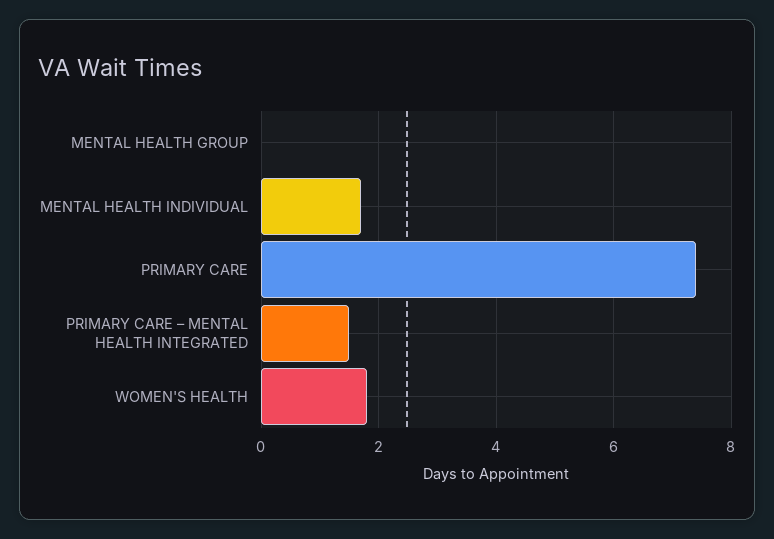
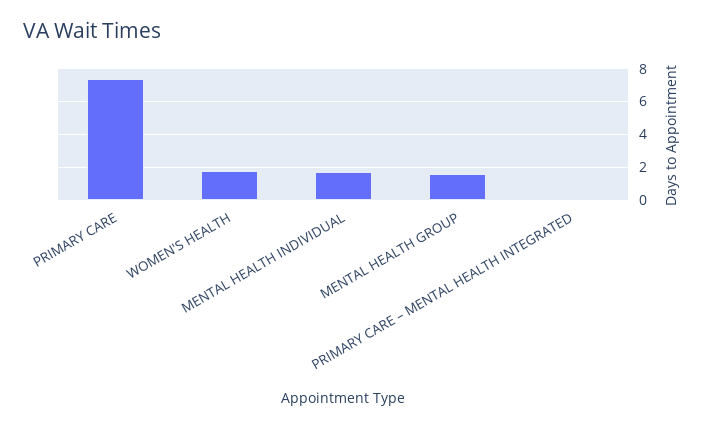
MENTAL HEALTH GROUP: 0 -> 1.5
PRIMARY CARE – MENTAL HEALTH INTEGRATED: 1.5 -> 0

